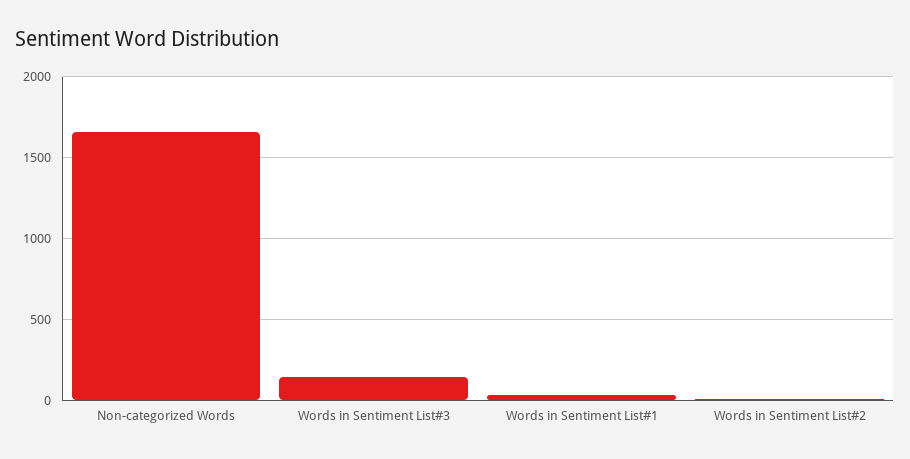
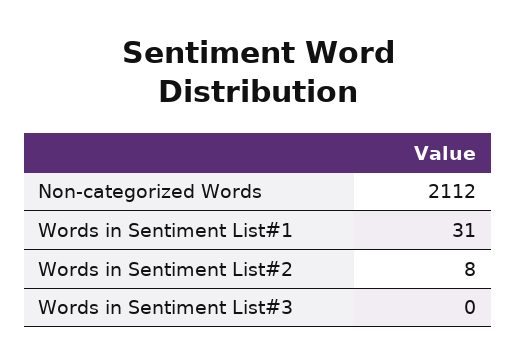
Non-categorized Words: 1650 -> 2112
Words in Sentiment List#3: 150 -> 0

